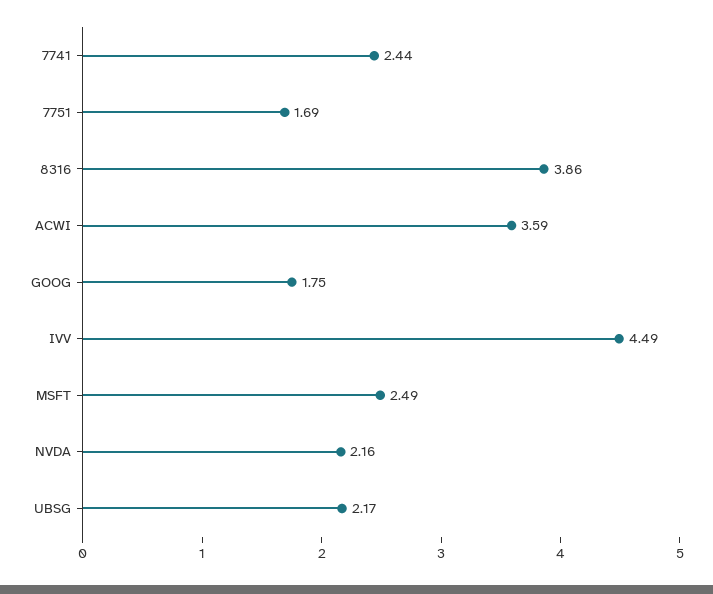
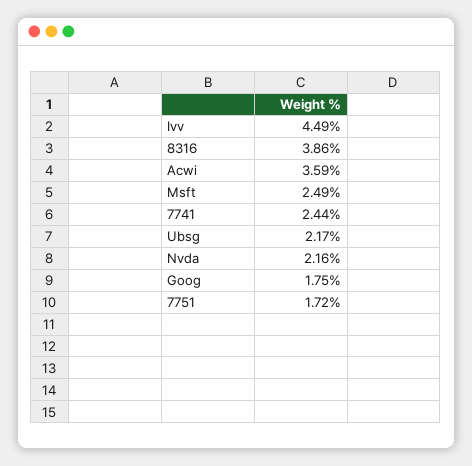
7751: 1.69 -> 1.72

